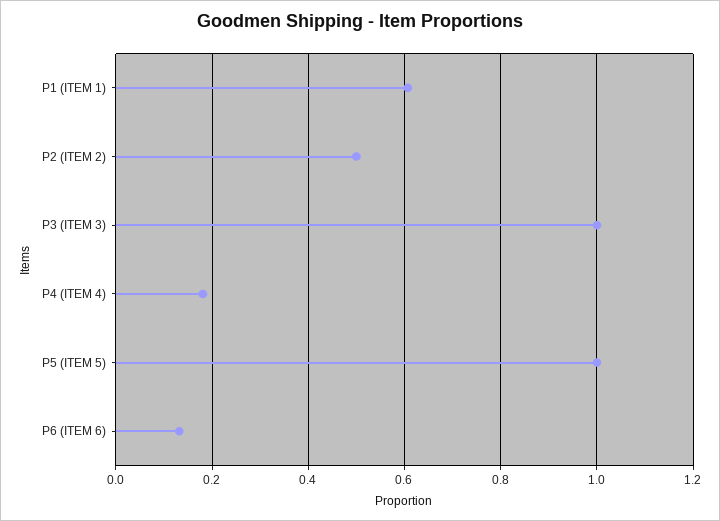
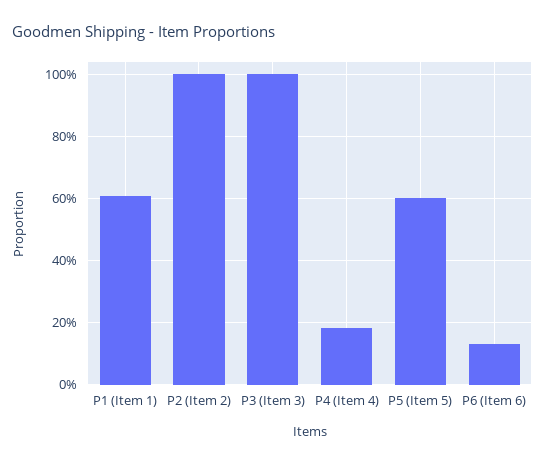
P2 (ITEM 2): 0.5 -> 1
P5 (ITEM 5): 1 -> 0.6

